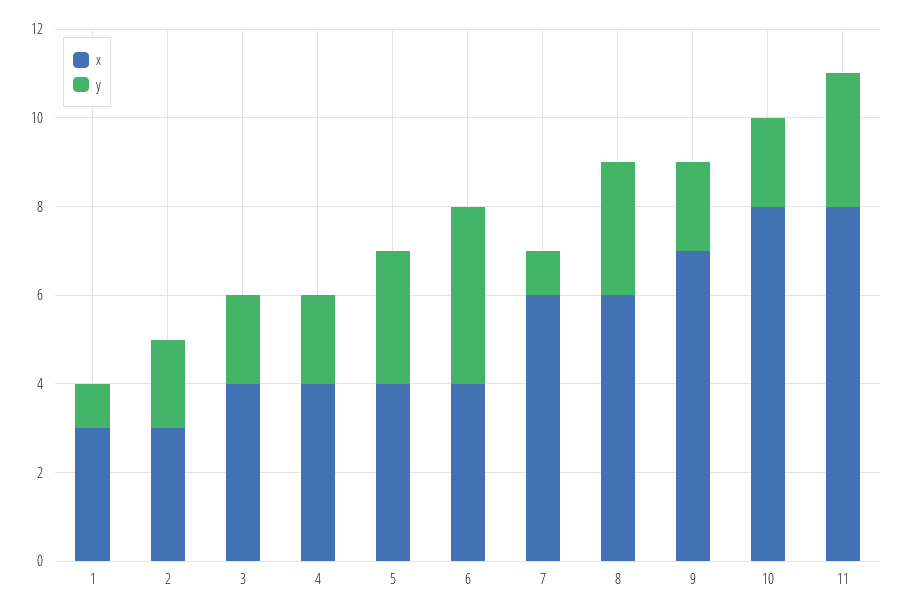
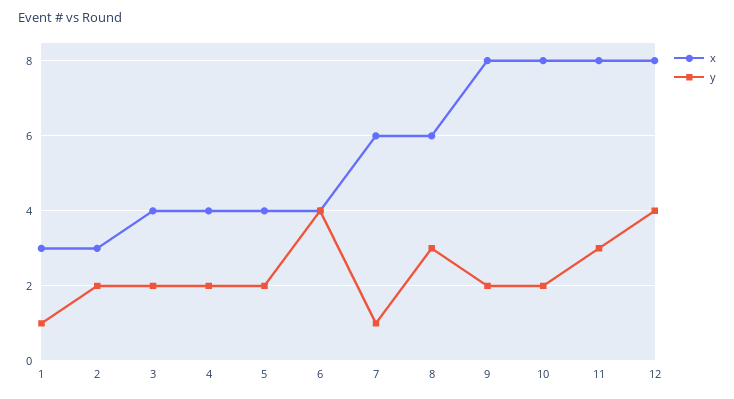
y, 5: 3 -> 2
x, 9: 7 -> 8
x, 12: none -> 8
y, 12: none -> 4

